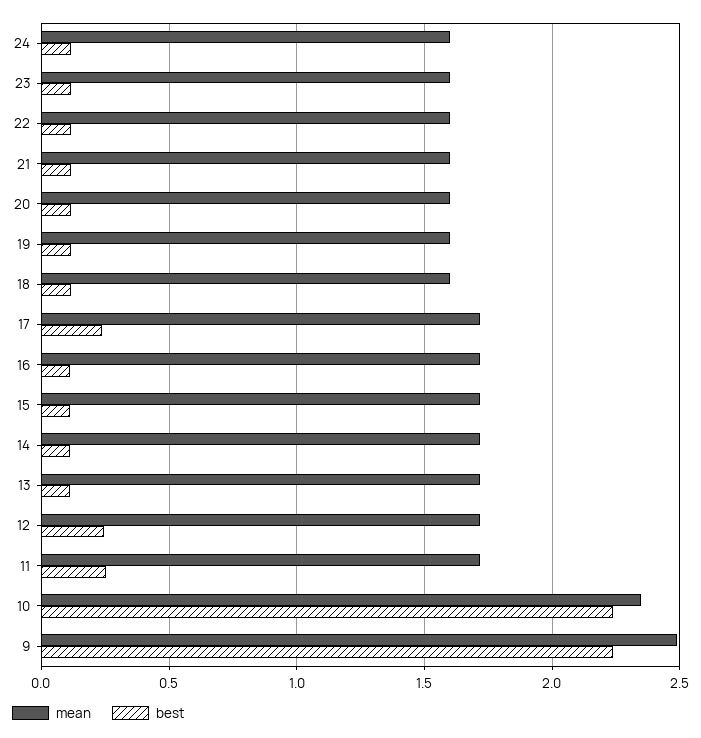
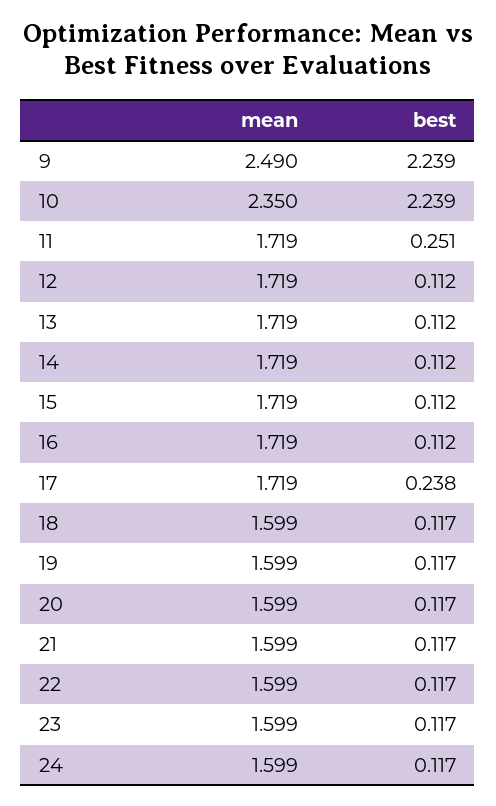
best, 12: 0.25 -> 0.112

